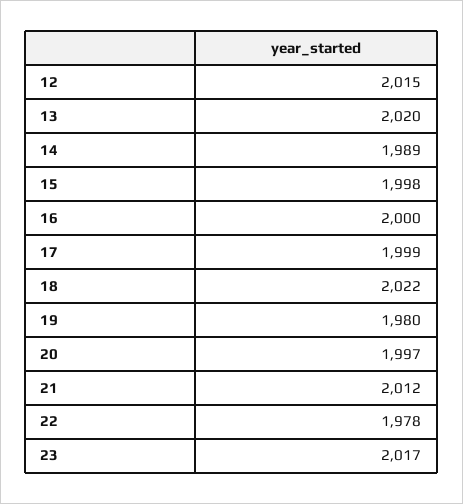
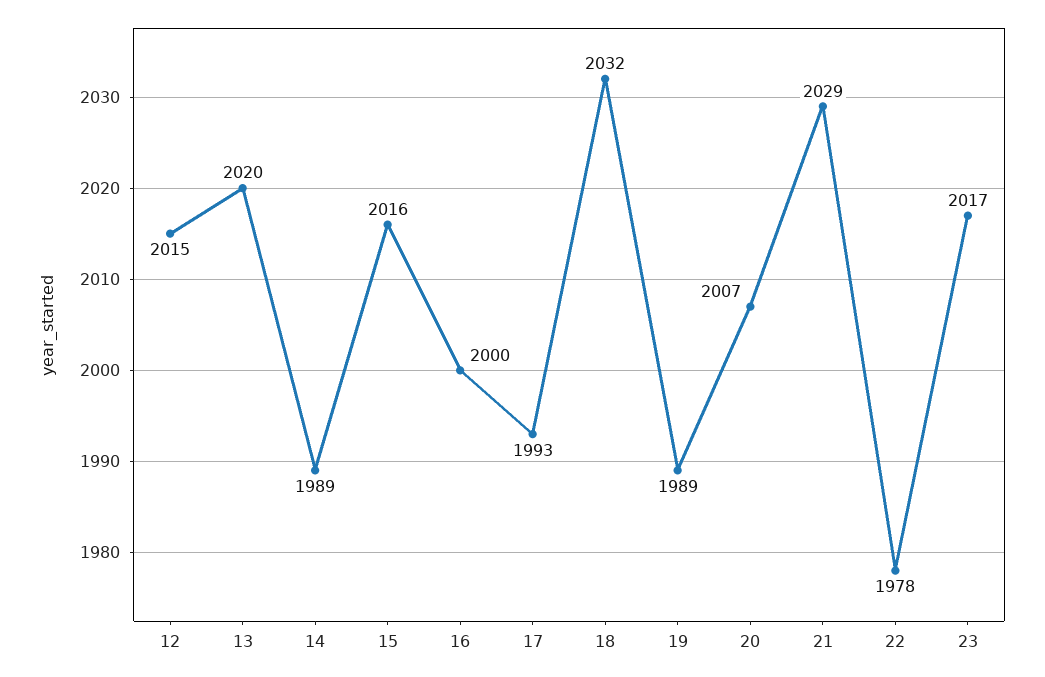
15: 1998 -> 2016
17: 1999 -> 1993
18: 2022 -> 2032
19: 1980 -> 1989
20: 1997 -> 2007
21: 2012 -> 2029

